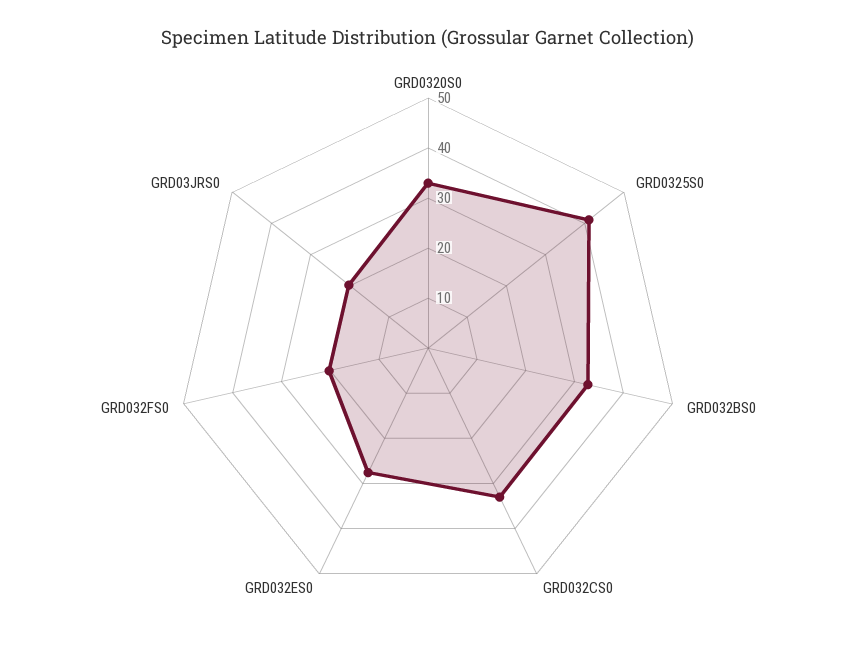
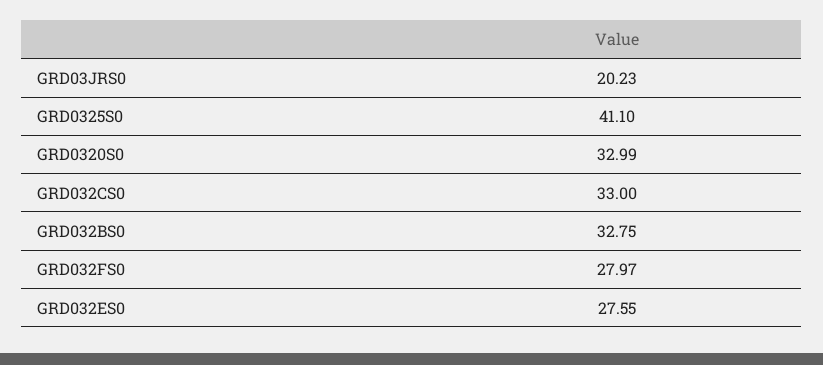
GRD032FS0: 20 -> 27.97

